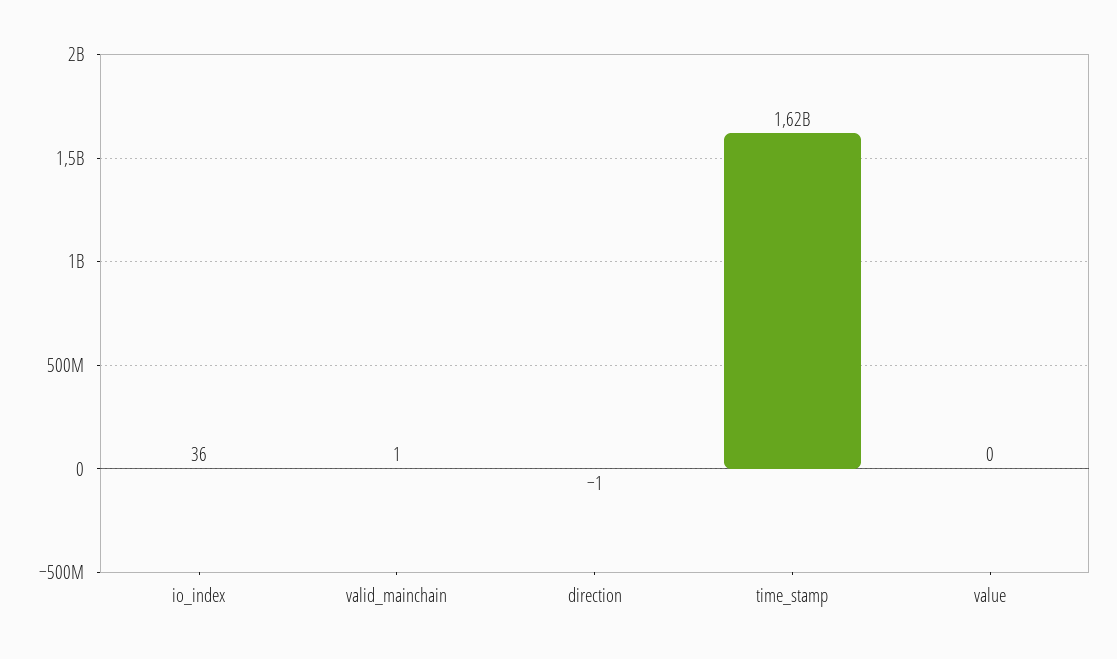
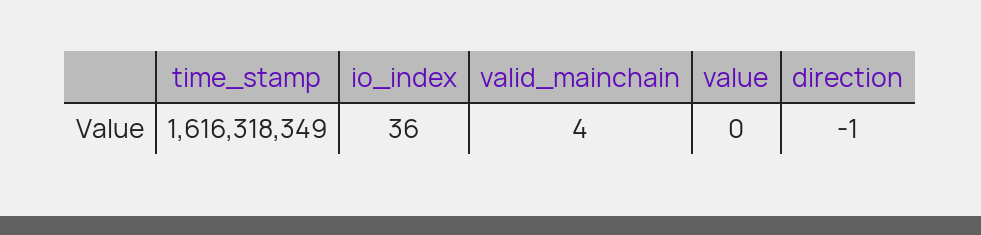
valid_mainchain: 1 -> 4

